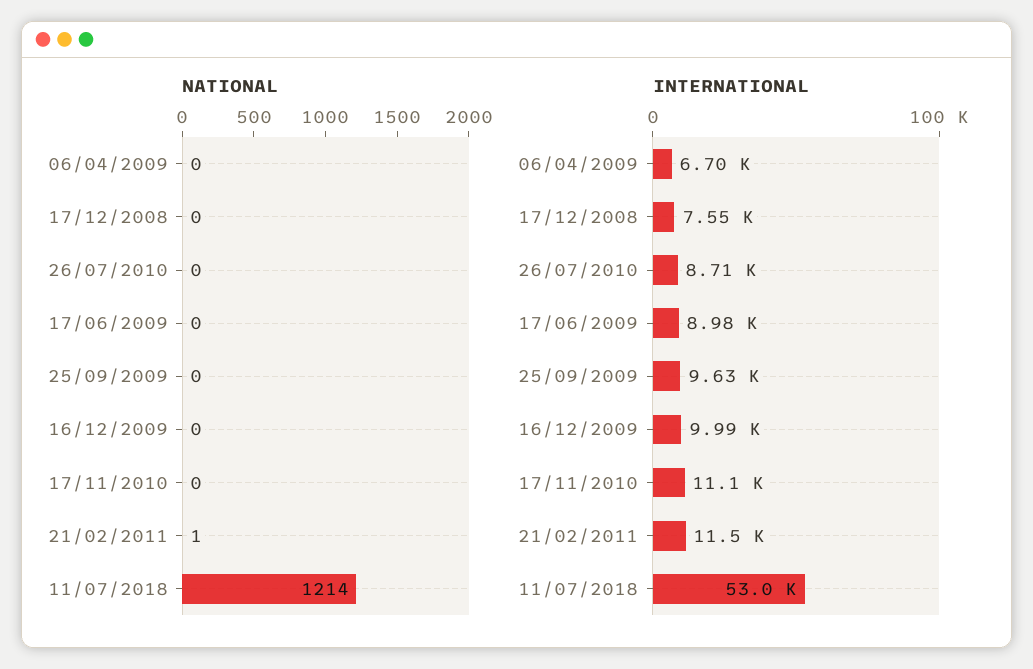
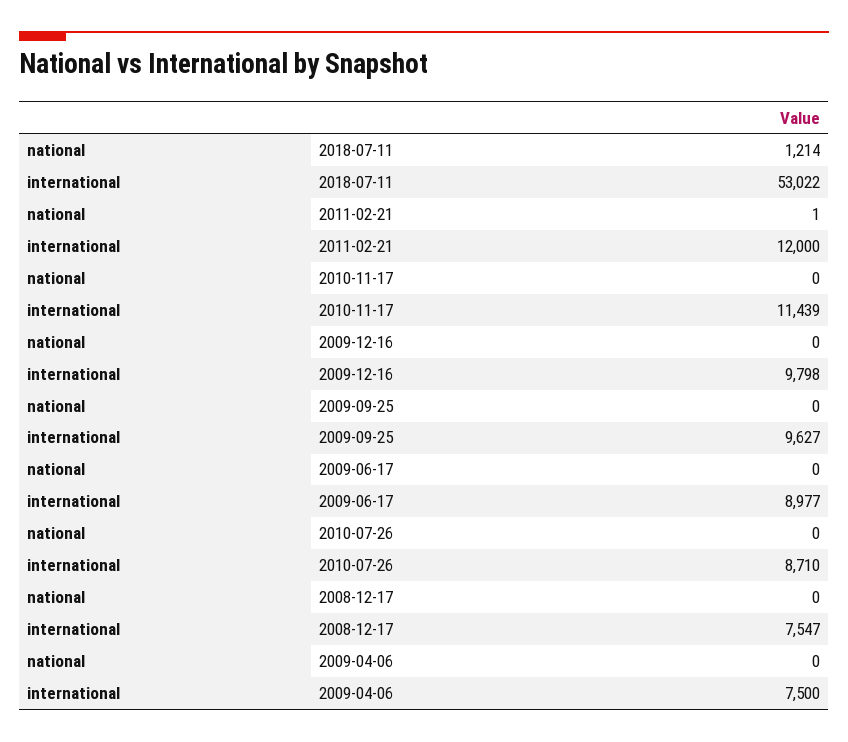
INTERNATIONAL, 06/04/2009: 6700 -> 7500
INTERNATIONAL, 16/12/2009: 9990 -> 9798
INTERNATIONAL, 17/11/2010: 11100 -> 11439
INTERNATIONAL, 21/02/2011: 11500 -> 12000

